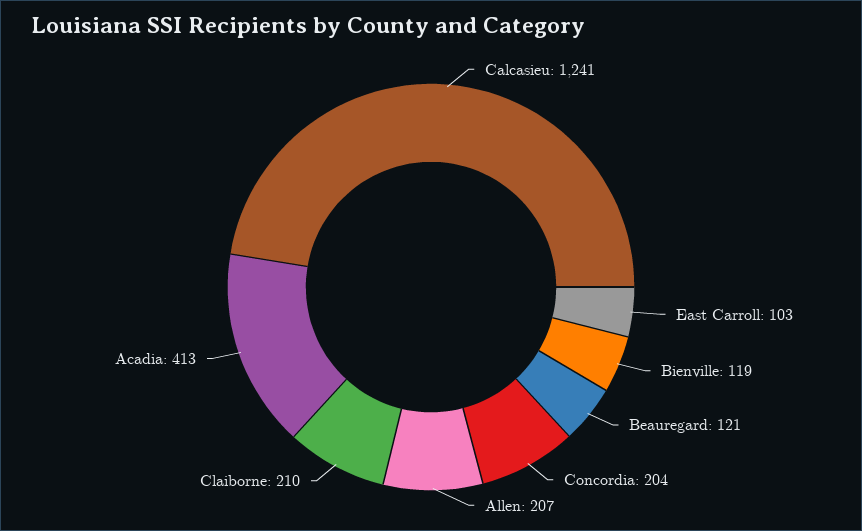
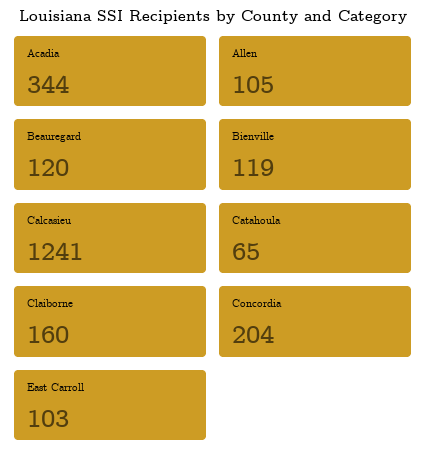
Beauregard: 121 -> 120
Allen: 207 -> 105
Claiborne: 210 -> 160
Acadia: 413 -> 344
Catahoula: none -> 65

